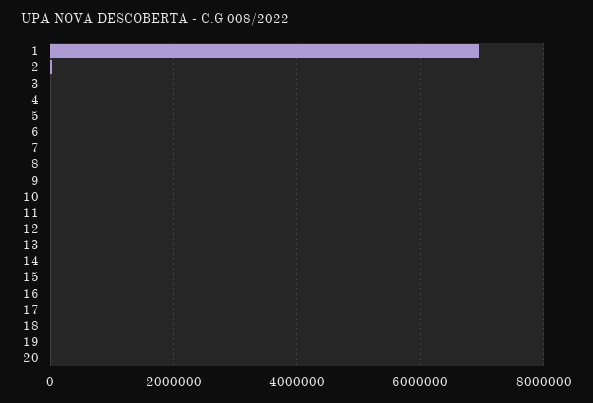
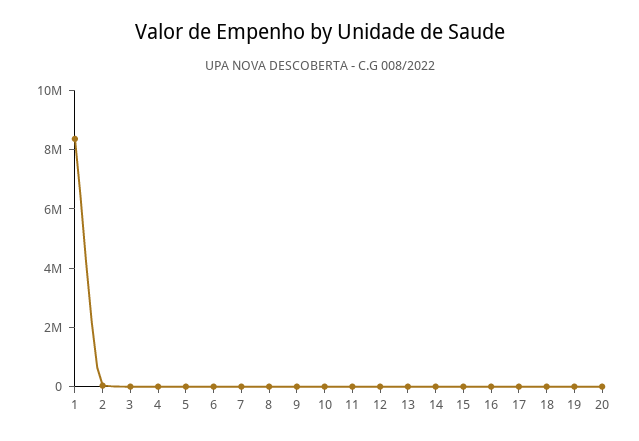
1: 7000000 -> 8500000

